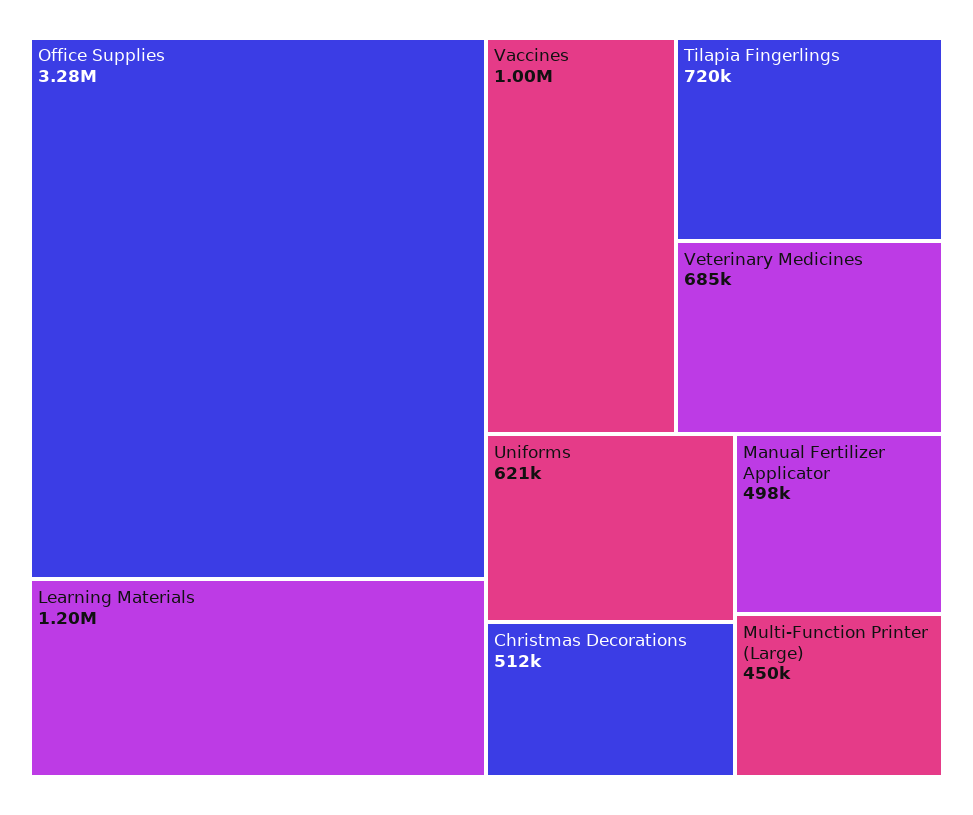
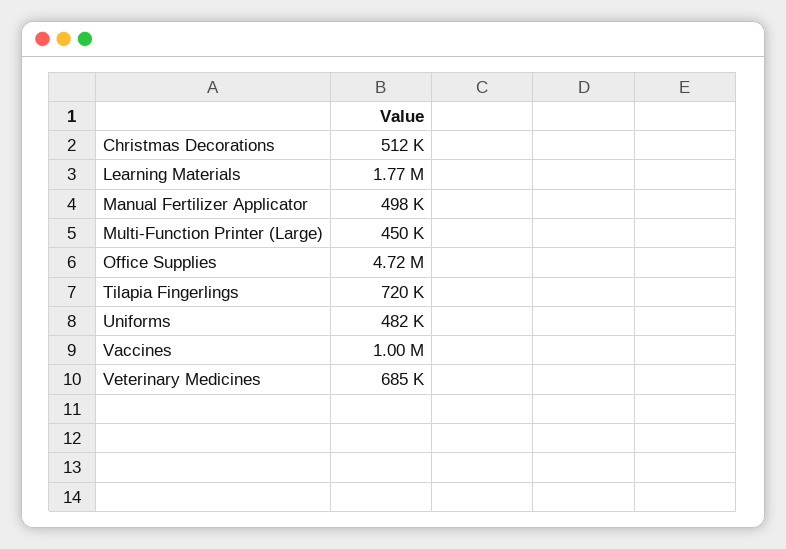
Office Supplies: 3280000 -> 4720000
Learning Materials: 1200000 -> 1770000
Uniforms: 621000 -> 482000

